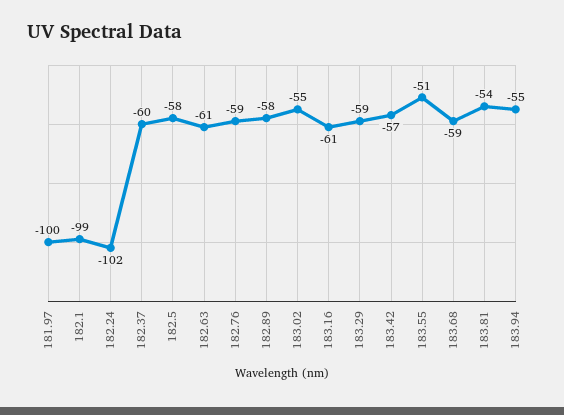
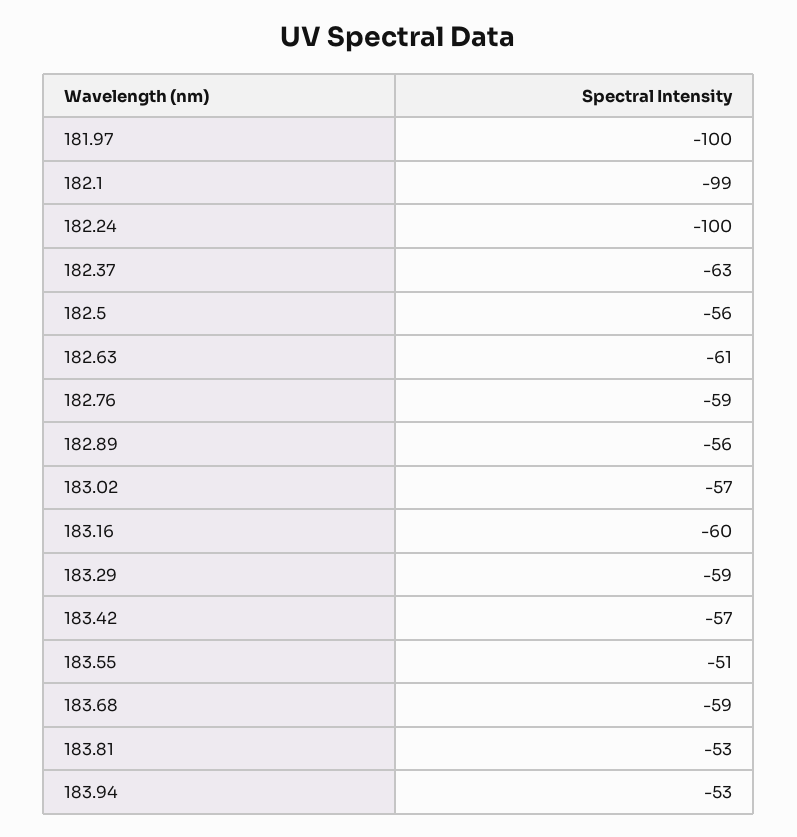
182.24: -102 -> -100
182.37: -60 -> -63
182.5: -58 -> -56
182.89: -58 -> -56
183.02: -55 -> -57
183.16: -61 -> -60
183.81: -54 -> -53
183.94: -55 -> -53

